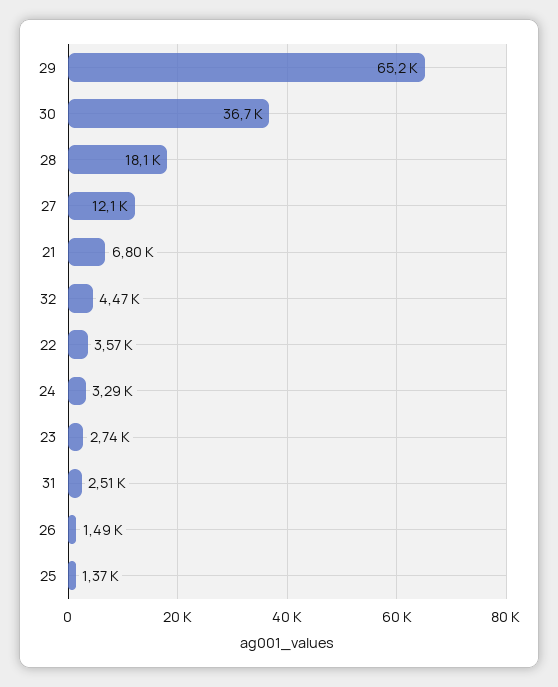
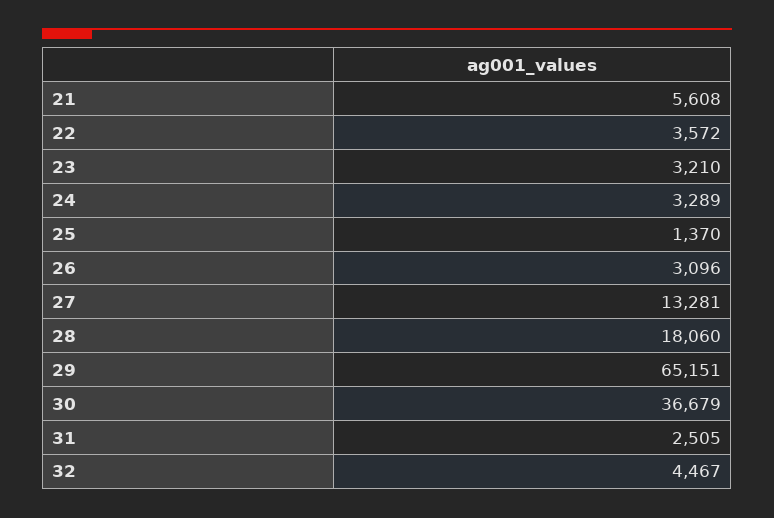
27: 12100 -> 13281
21: 6800 -> 5608
23: 2740 -> 3210
26: 1490 -> 3096

